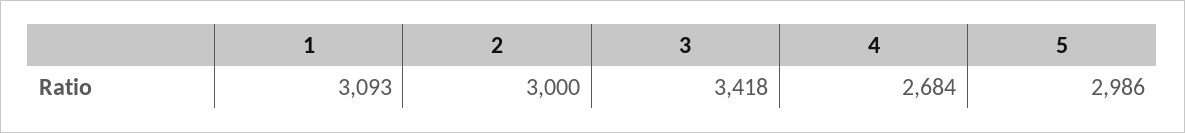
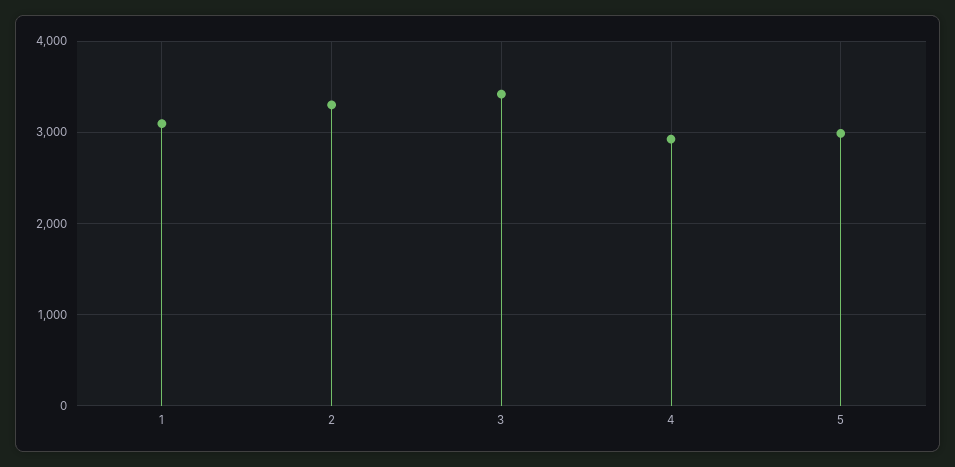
2: 3000 -> 3300
4: 2684 -> 2900

